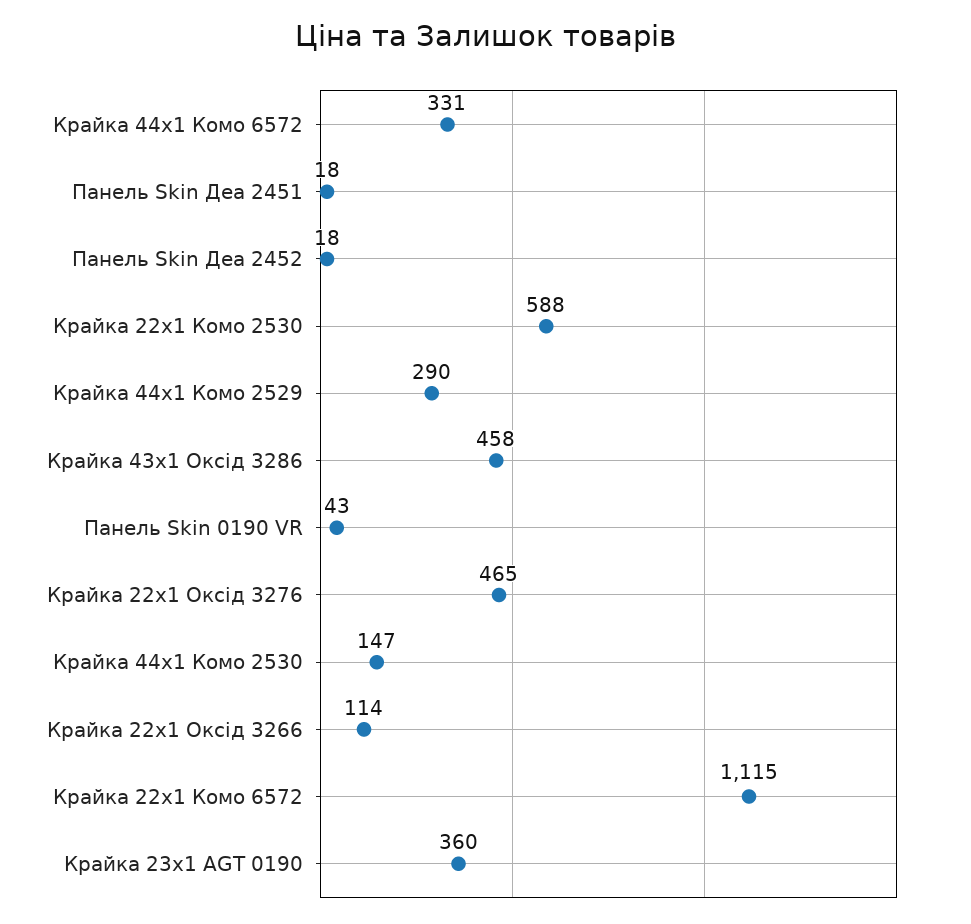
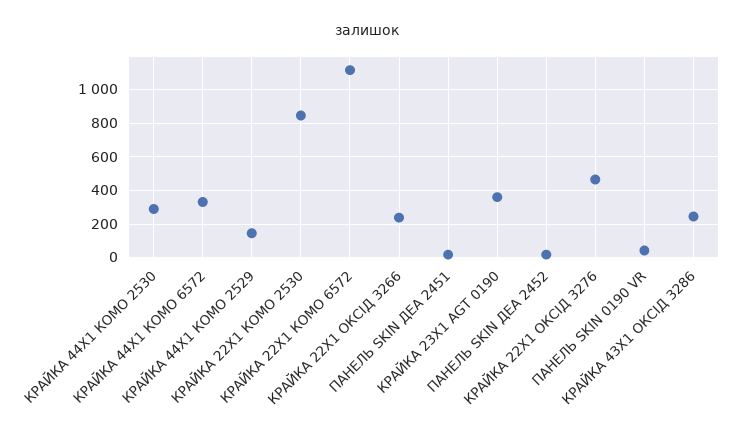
Крайка 22x1 Комо 2530: 588 -> 850
Крайка 44x1 Комо 2529: 290 -> 150
Крайка 43x1 Оксід 3286: 458 -> 250
Крайка 44x1 Комо 2530: 147 -> 300
Крайка 22x1 Оксід 3266: 114 -> 250

